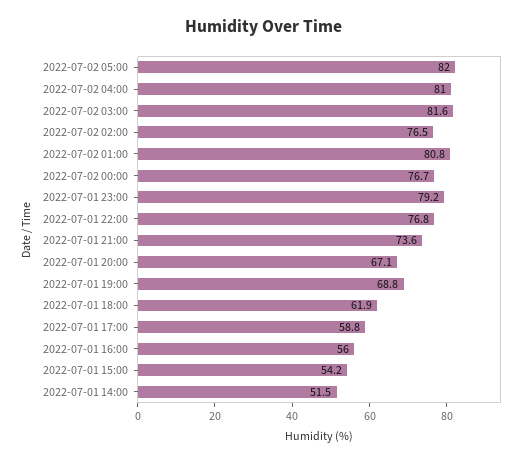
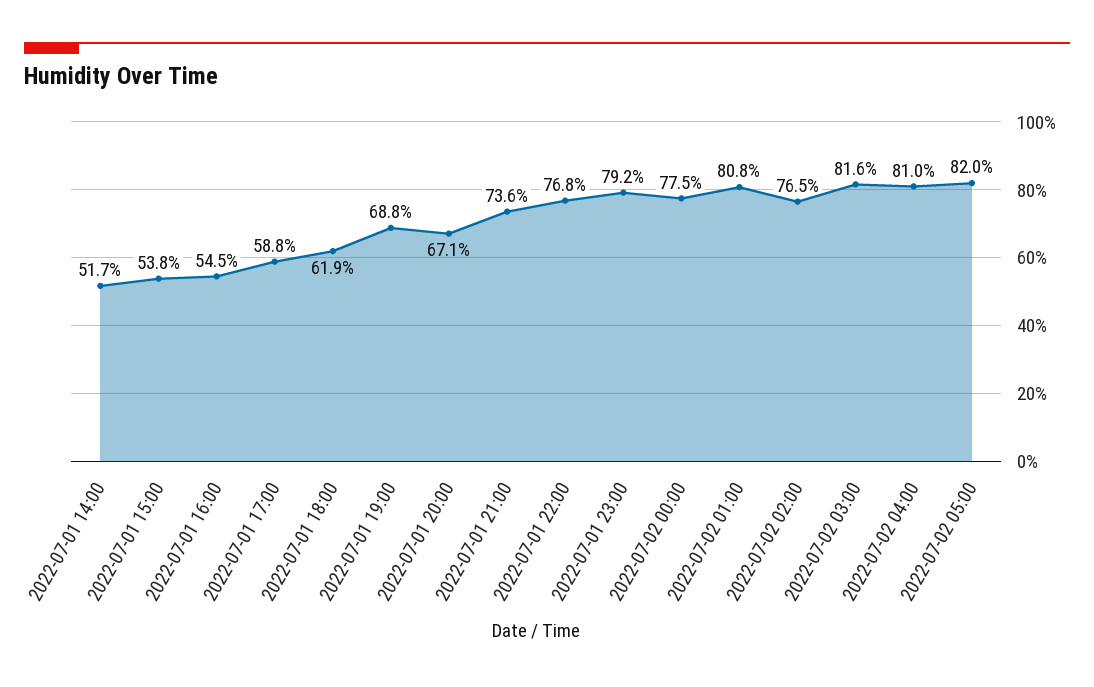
2022-07-02 00:00: 76.7 -> 77.5
2022-07-01 16:00: 56 -> 54.5
2022-07-01 15:00: 54.2 -> 53.8
2022-07-01 14:00: 51.5 -> 51.7

